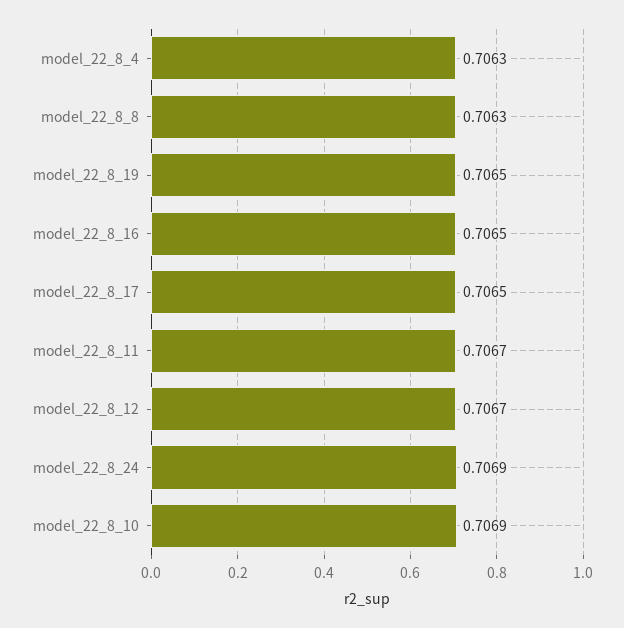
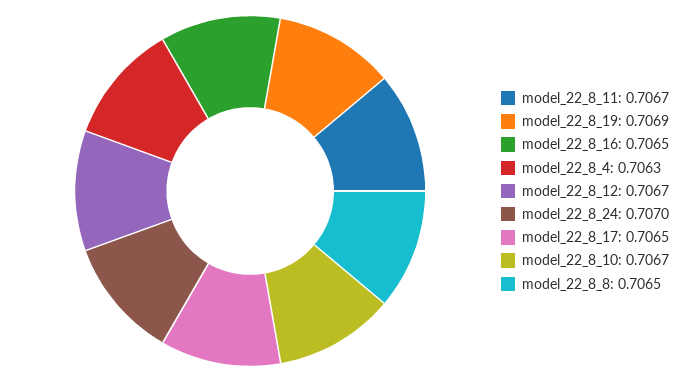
model_22_8_8: 0.7063 -> 0.7065
model_22_8_19: 0.7065 -> 0.7069
model_22_8_24: 0.7069 -> 0.707
model_22_8_10: 0.7069 -> 0.7067

